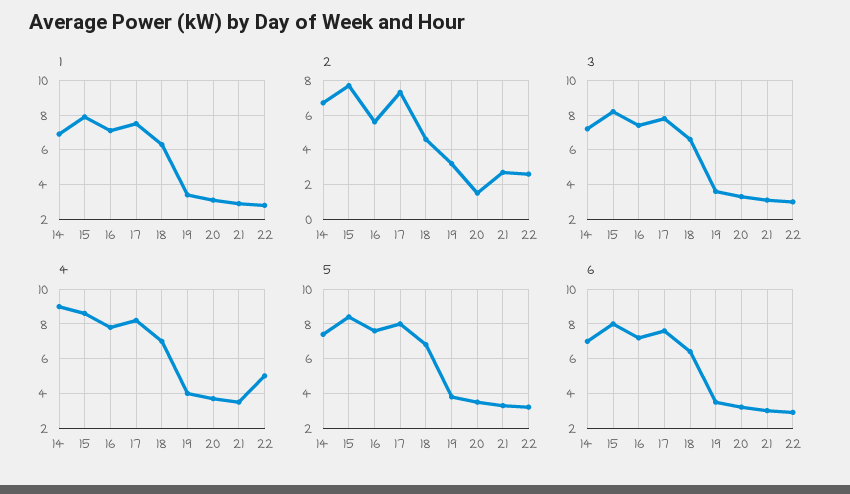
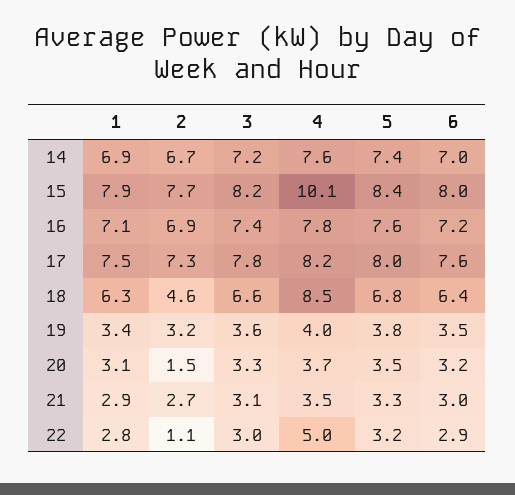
2, 16: 5.5 -> 6.9
2, 22: 2.5 -> 1.1
4, 14: 9 -> 7.6
4, 15: 8.5 -> 10.1
4, 18: 7 -> 8.5

